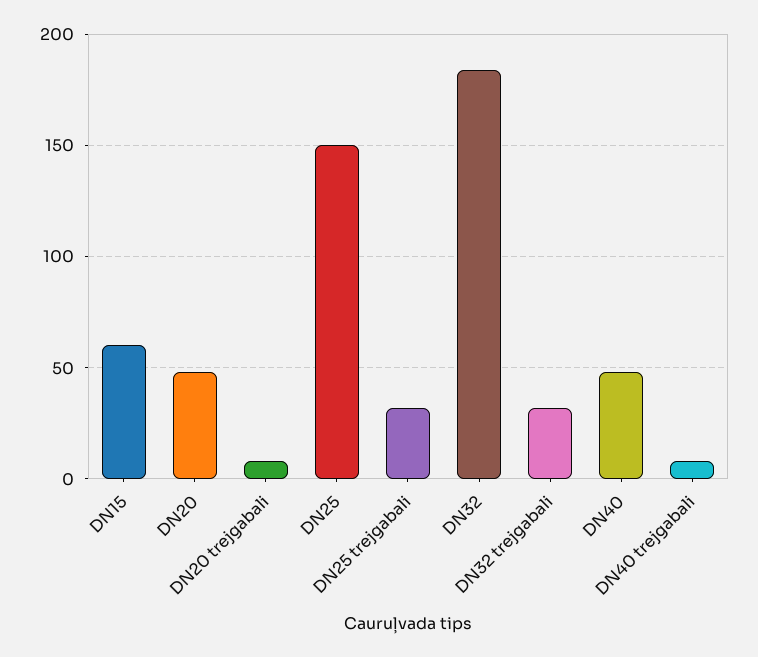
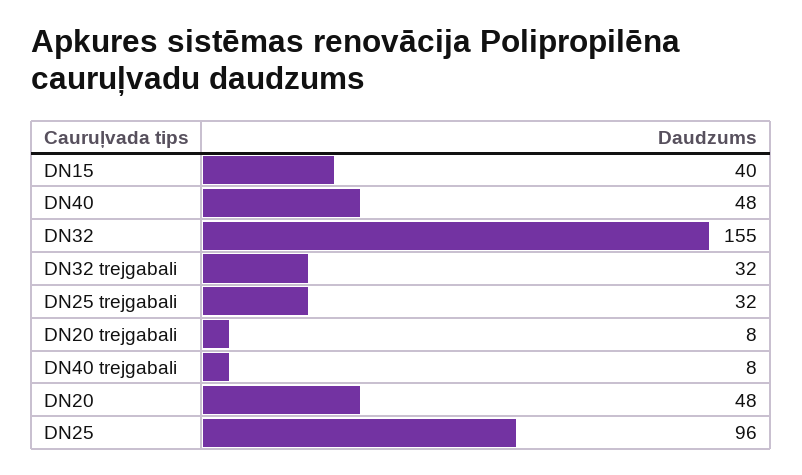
DN15: 60 -> 40
DN25: 150 -> 96
DN32: 185 -> 155

